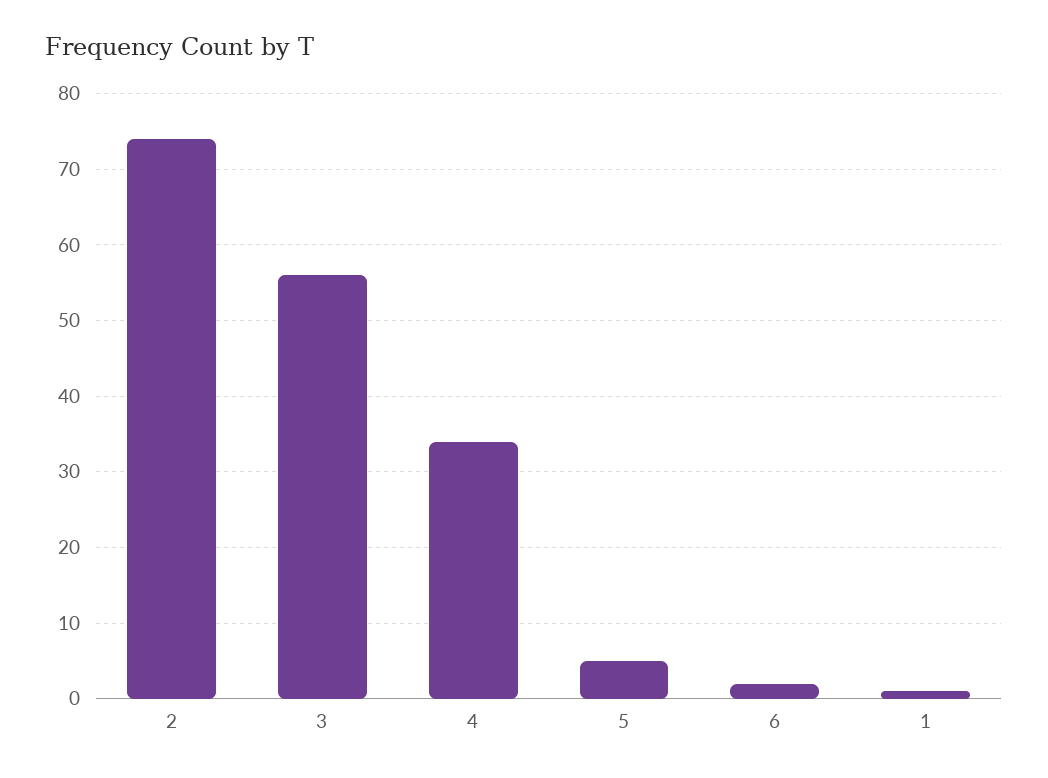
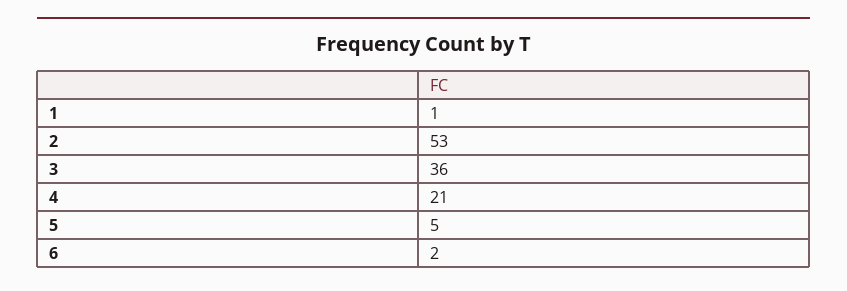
2: 74 -> 53
3: 56 -> 36
4: 34 -> 21

